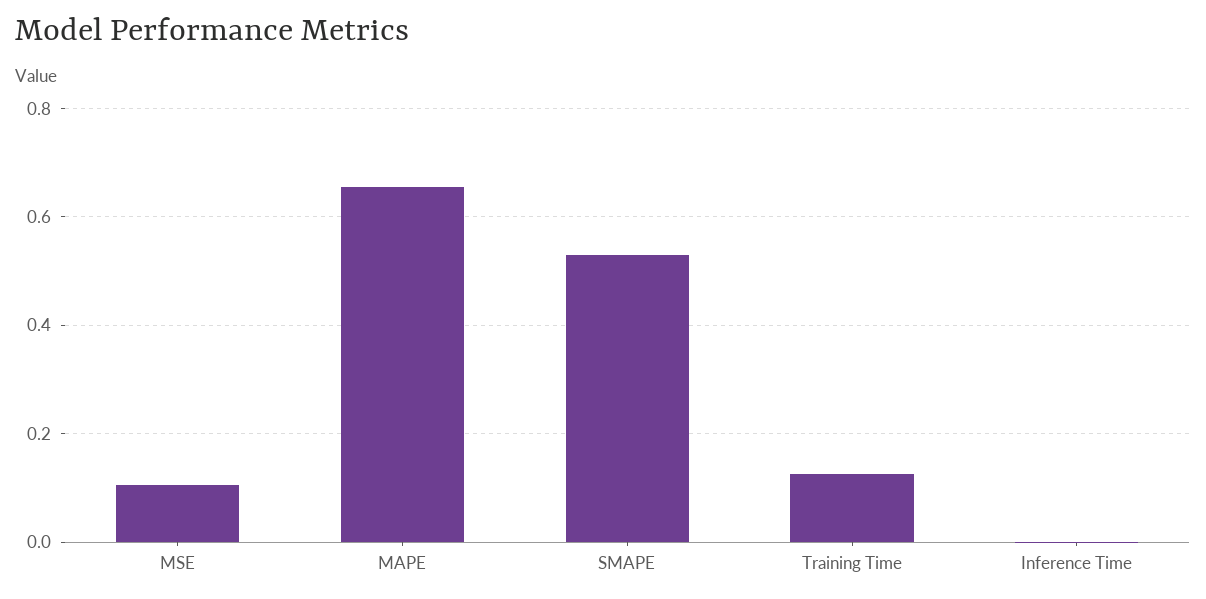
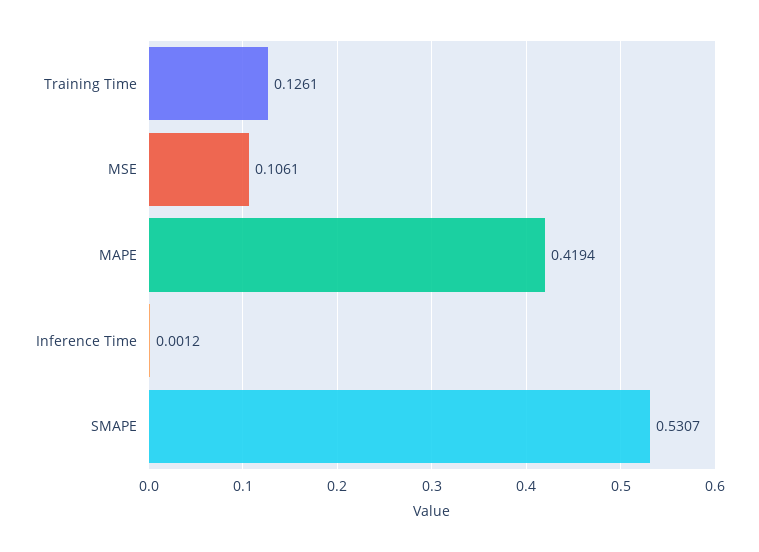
MAPE: 0.66 -> 0.4194

